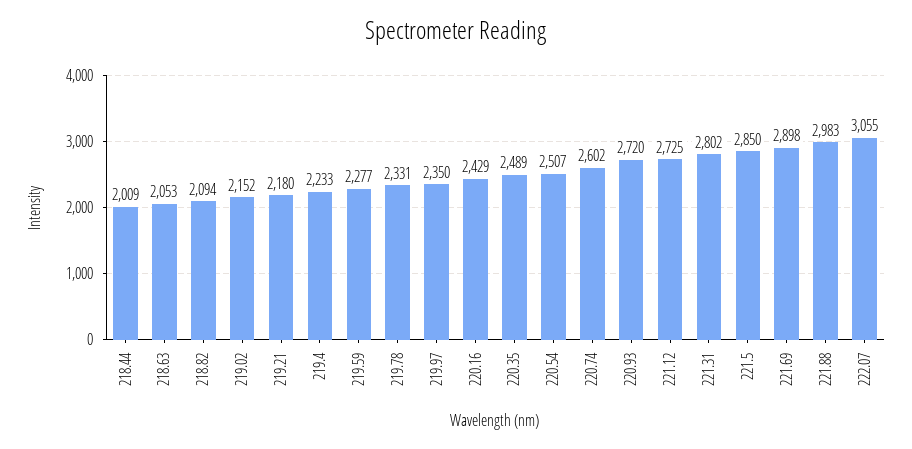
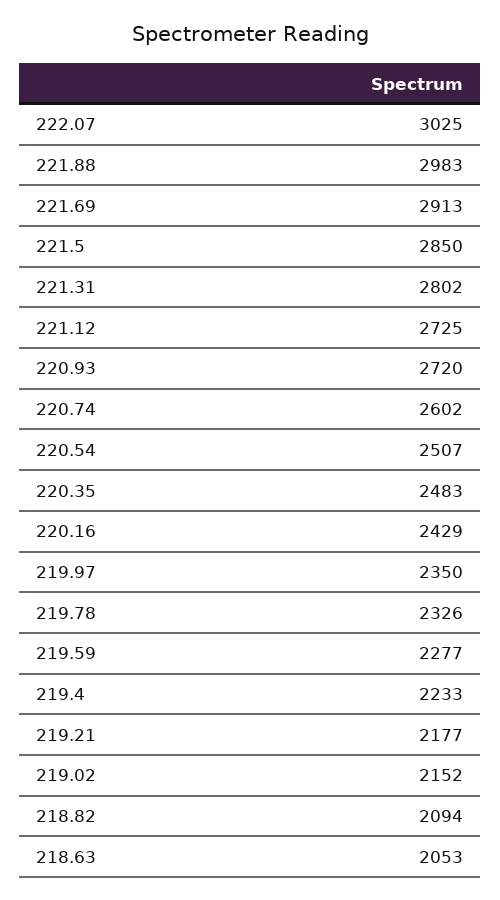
218.44: 2009 -> none
219.21: 2180 -> 2177
219.78: 2331 -> 2326
220.35: 2489 -> 2483
221.69: 2898 -> 2913
222.07: 3055 -> 3025

